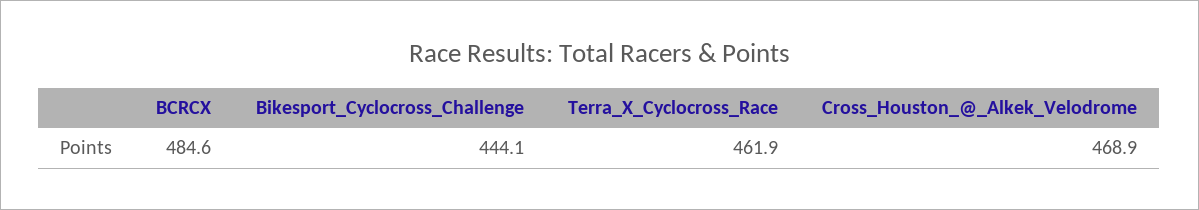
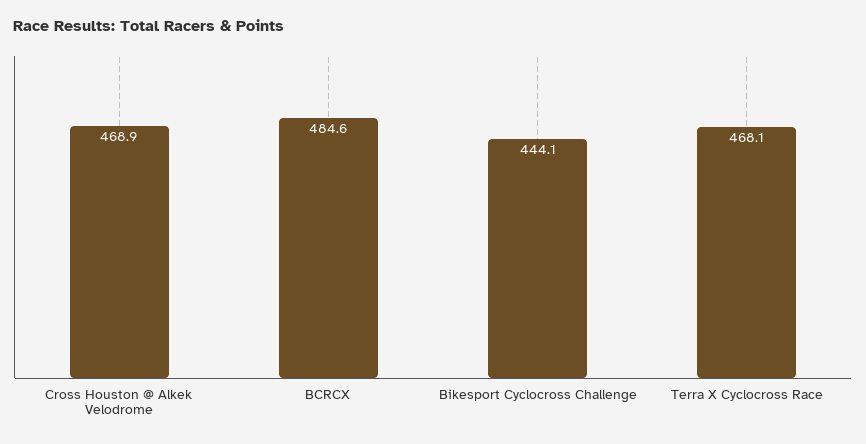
Terra_X_Cyclocross_Race: 461.9 -> 468.1

